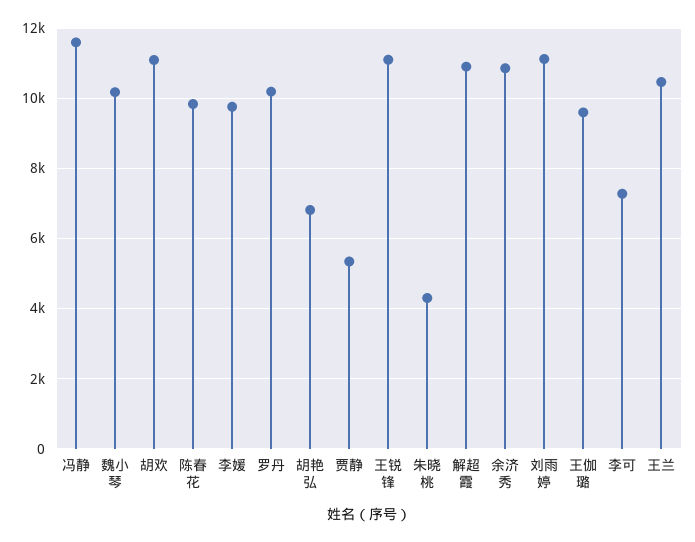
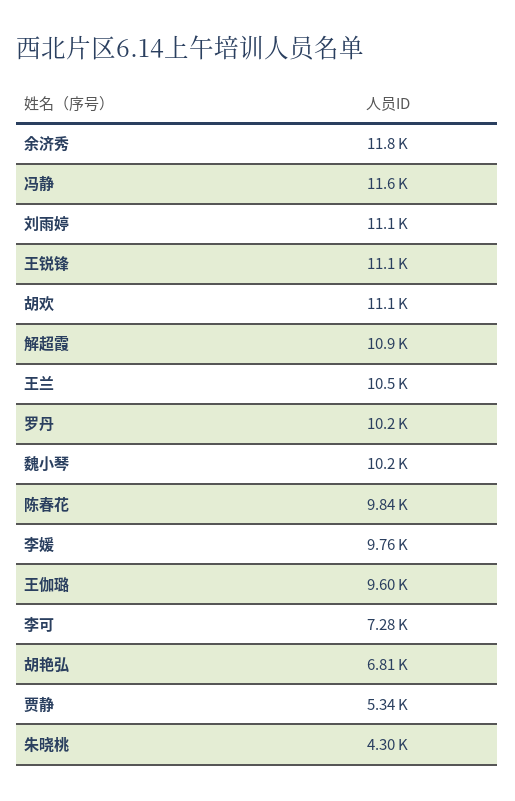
余济秀: 10800 -> 11800

